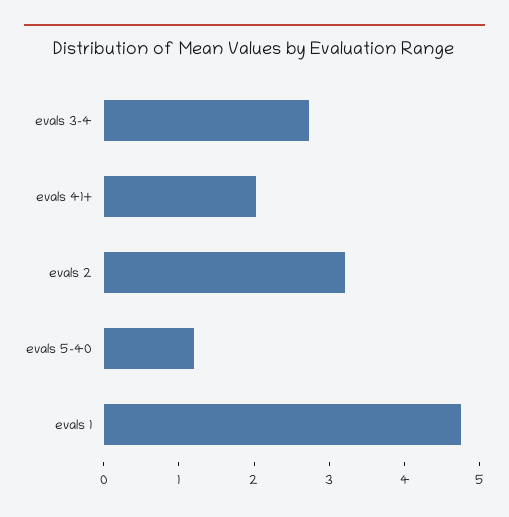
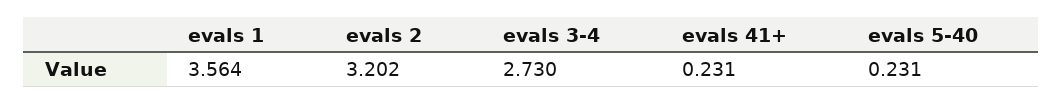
evals 41+: 2 -> 0.231
evals 5-40: 1.2 -> 0.231
evals 1: 4.8 -> 3.564

